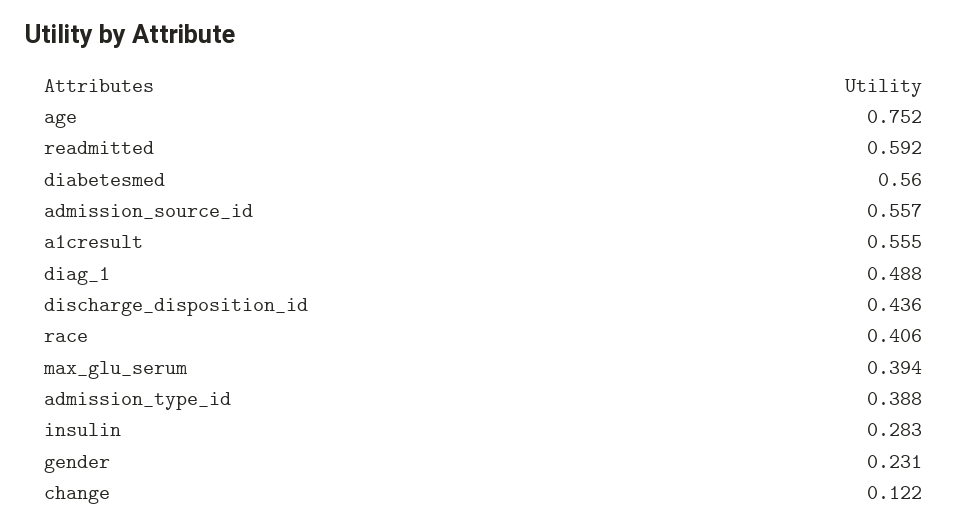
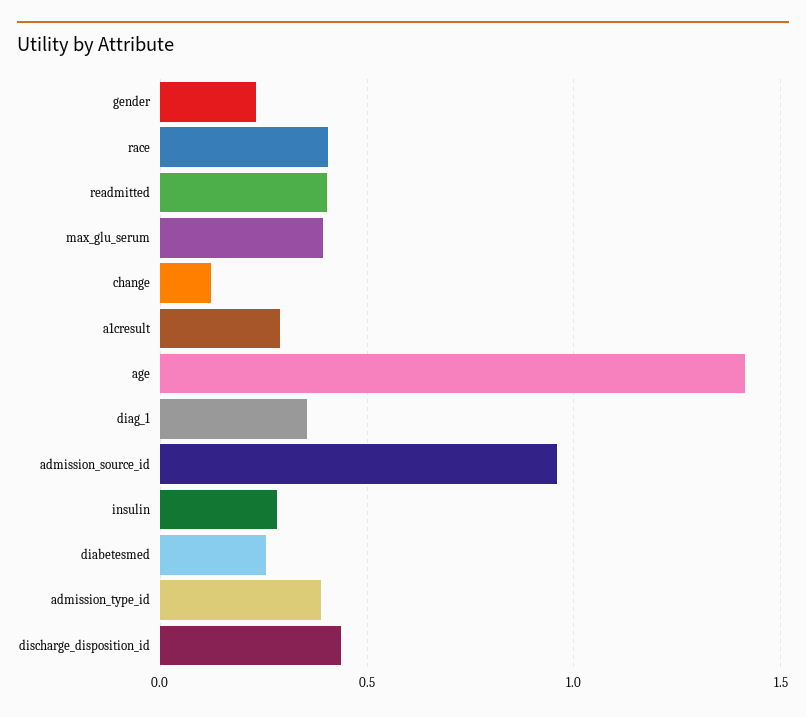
age: 0.752 -> 1.4
readmitted: 0.592 -> 0.4
diabetesmed: 0.56 -> 0.25
admission_source_id: 0.557 -> 0.95
a1cresult: 0.555 -> 0.3
diag_1: 0.488 -> 0.35

